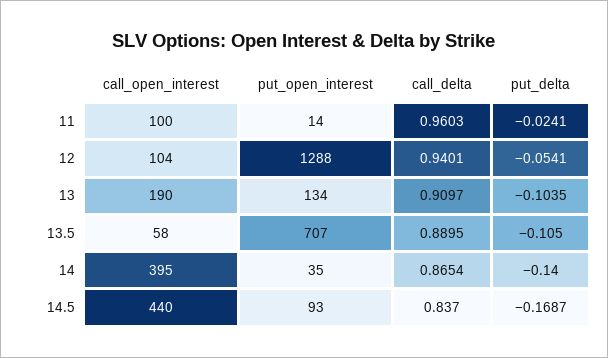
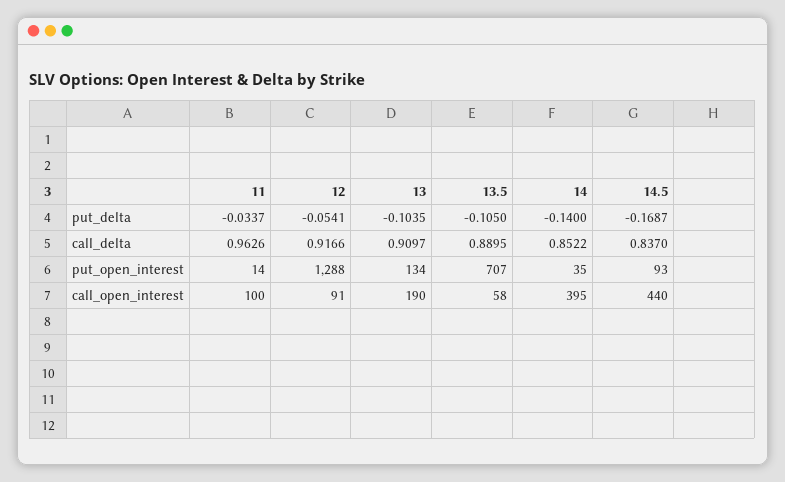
call_delta, 11: 0.9603 -> 0.9626
put_delta, 11: -0.0241 -> -0.0337
call_open_interest, 12: 104 -> 91
call_delta, 12: 0.9401 -> 0.9166
call_delta, 14: 0.8654 -> 0.8522

